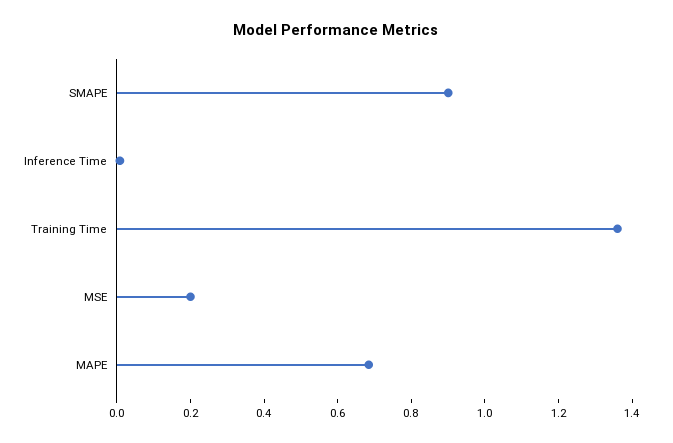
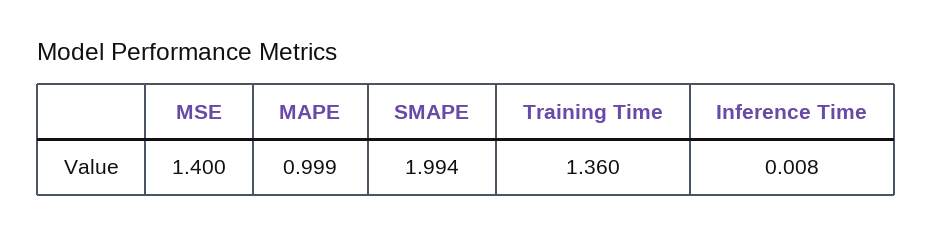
SMAPE: 0.9 -> 1.994
MSE: 0.2 -> 1.4
MAPE: 0.7 -> 0.999

